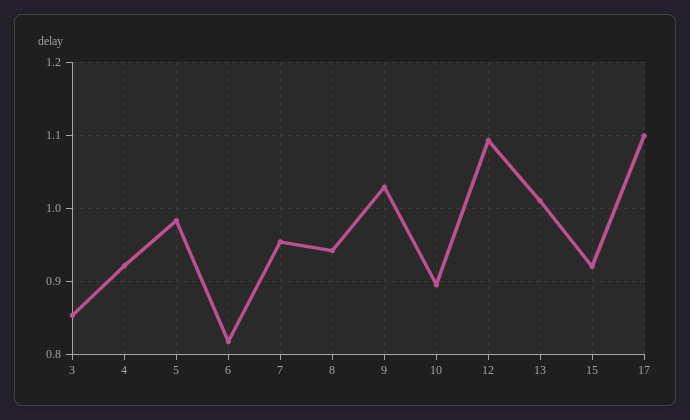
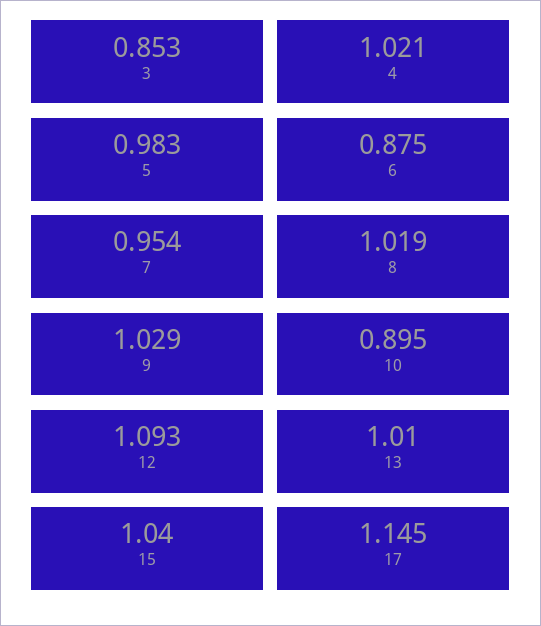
4: 0.92 -> 1.021
6: 0.82 -> 0.875
8: 0.94 -> 1.019
15: 0.92 -> 1.04
17: 1.1 -> 1.145

